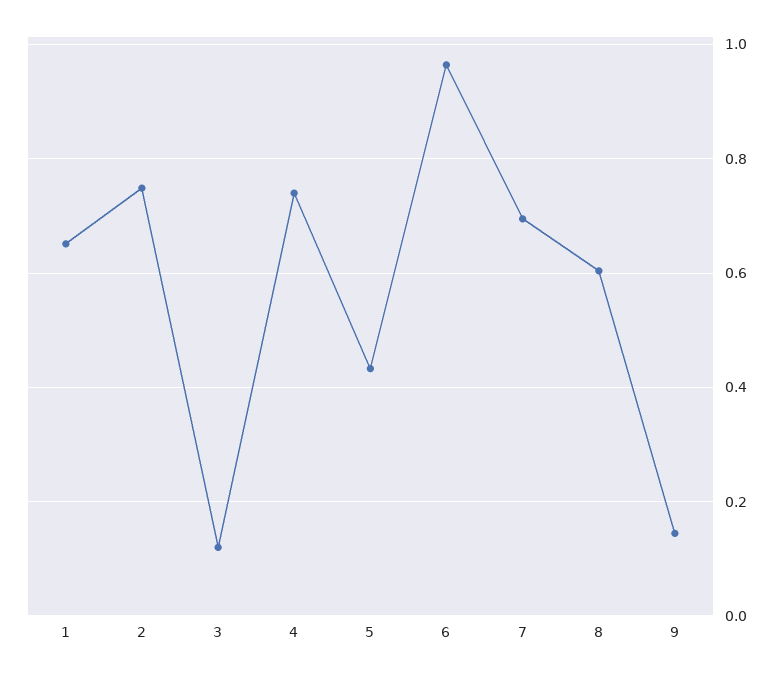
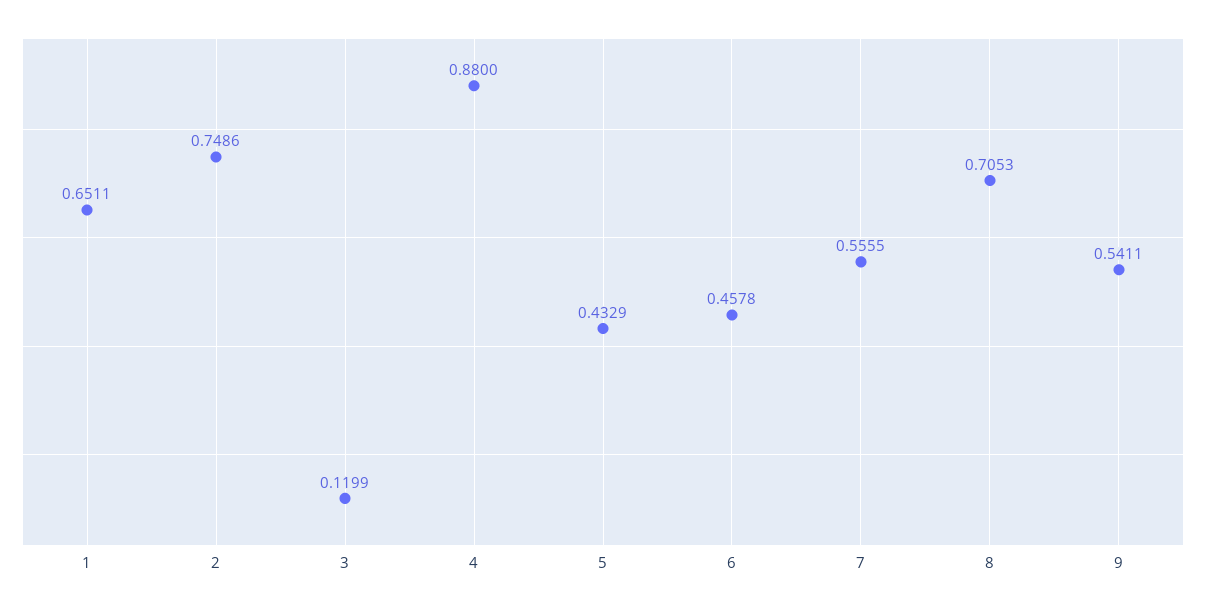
4: 0.74 -> 0.88
6: 0.96 -> 0.4578
7: 0.7 -> 0.5555
8: 0.6 -> 0.7053
9: 0.14 -> 0.5411

